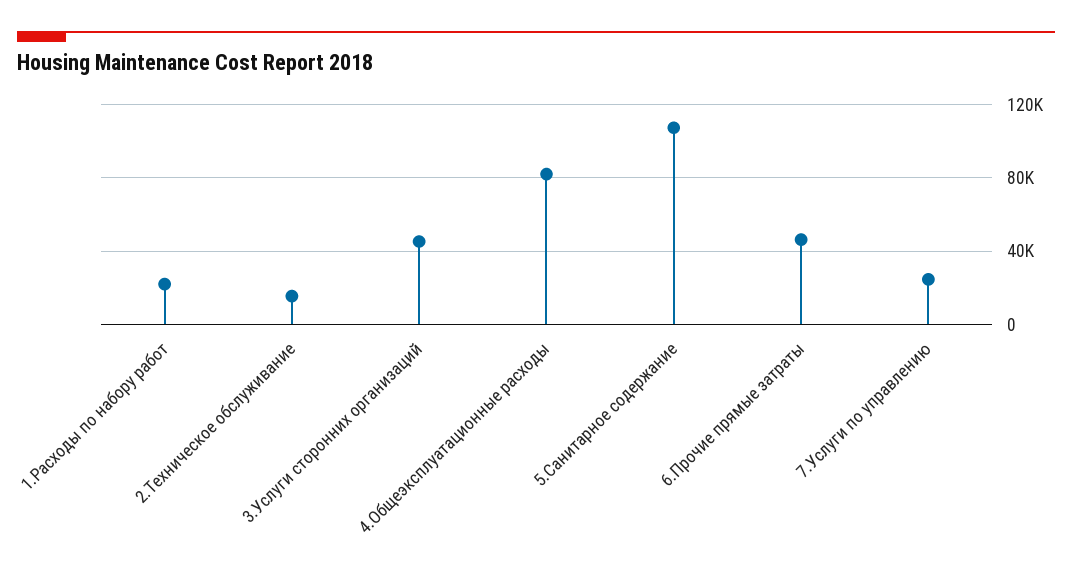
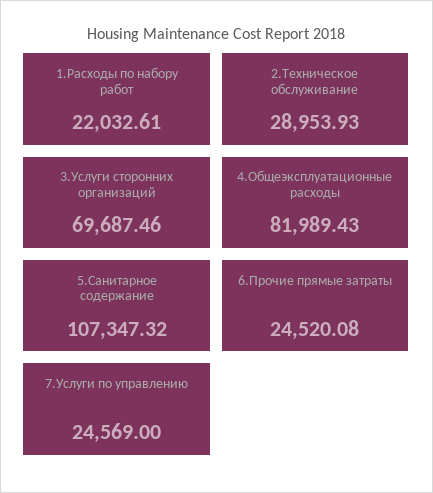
2.Техническое обслуживание: 15000 -> 28953.93
3.Услуги сторонних организаций: 45000 -> 69687.46
6.Прочие прямые затраты: 45000 -> 24520.08

